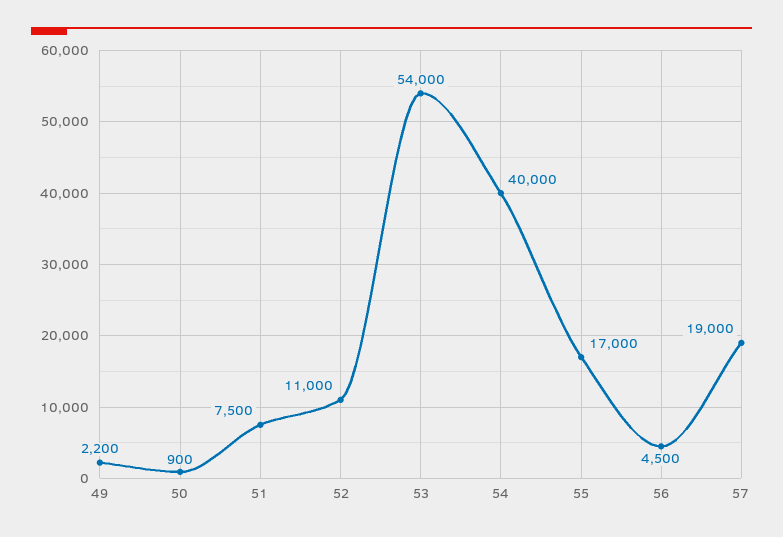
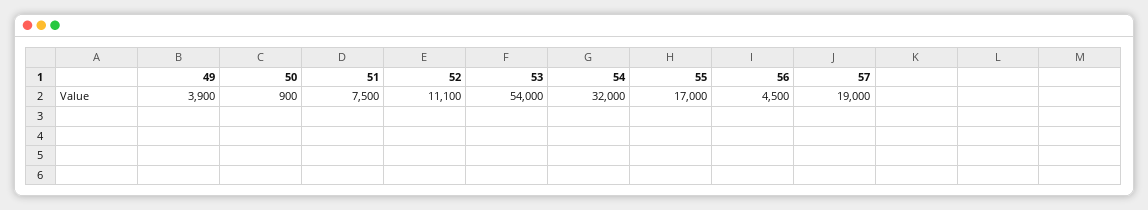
49: 2200 -> 3900
52: 11000 -> 11100
54: 40000 -> 32000

